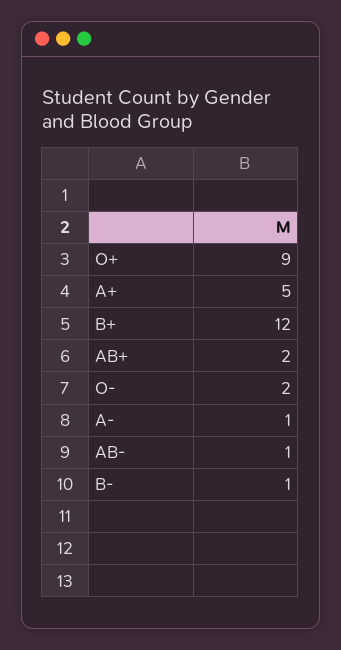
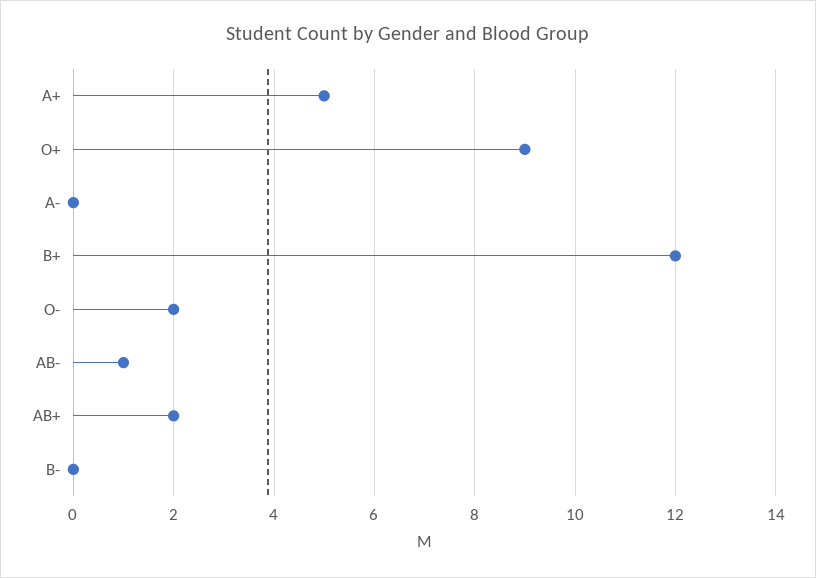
A-: 1 -> 0
B-: 1 -> 0

